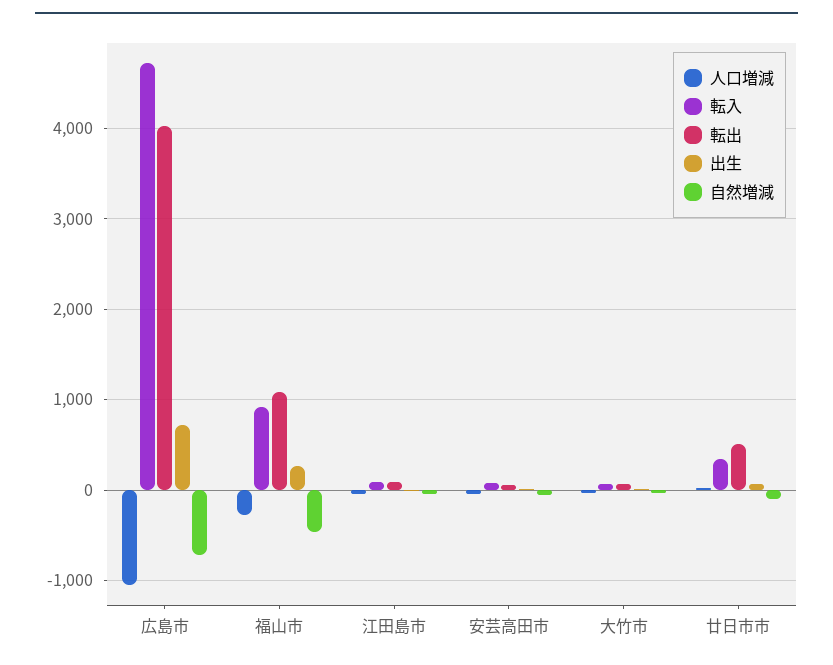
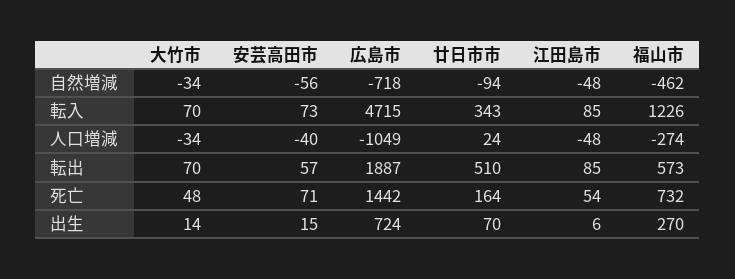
転出, 広島市: 4000 -> 1887
転入, 福山市: 900 -> 1226
転出, 福山市: 1100 -> 573
死亡, 大竹市: none -> 48
死亡, 安芸高田市: none -> 71
死亡, 広島市: none -> 1442
死亡, 廿日市市: none -> 164
死亡, 江田島市: none -> 54
死亡, 福山市: none -> 732

